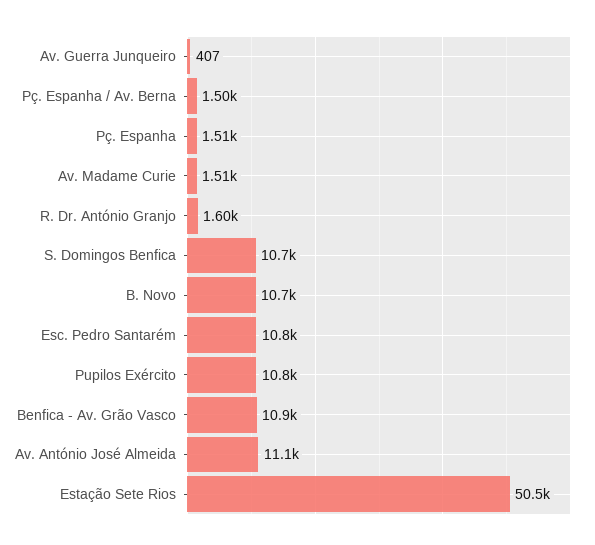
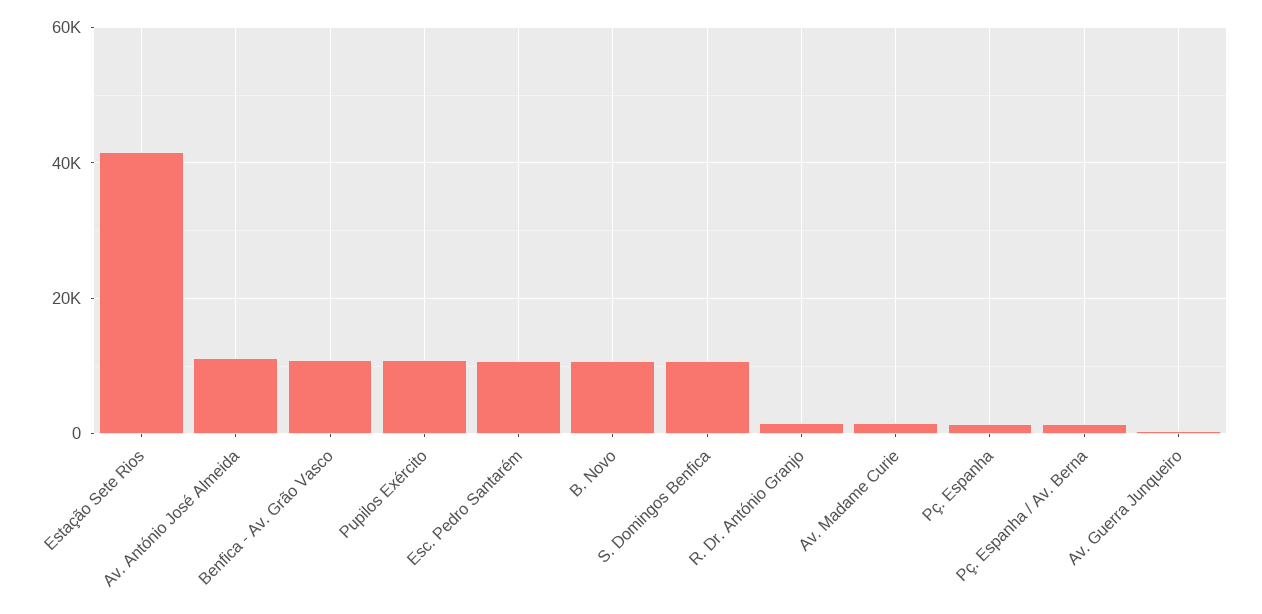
Estação Sete Rios: 50500 -> 42000

